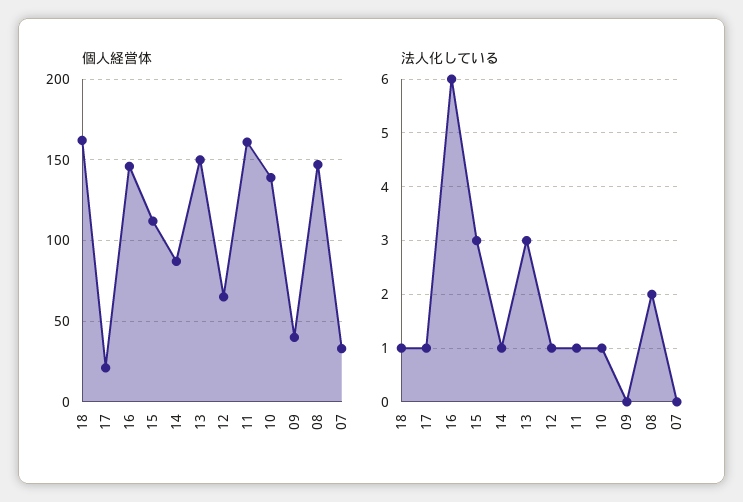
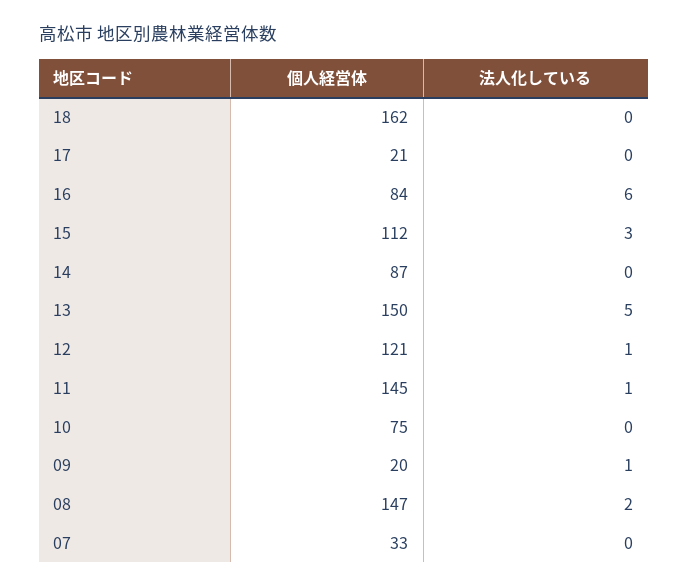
個人経営体, 16: 145 -> 84
個人経営体, 12: 65 -> 121
個人経営体, 11: 160 -> 145
個人経営体, 10: 140 -> 75
個人経営体, 09: 40 -> 20
法人化している, 18: 1 -> 0
法人化している, 17: 1 -> 0
法人化している, 14: 1 -> 0
法人化している, 13: 3 -> 5
法人化している, 10: 1 -> 0
法人化している, 09: 0 -> 1

